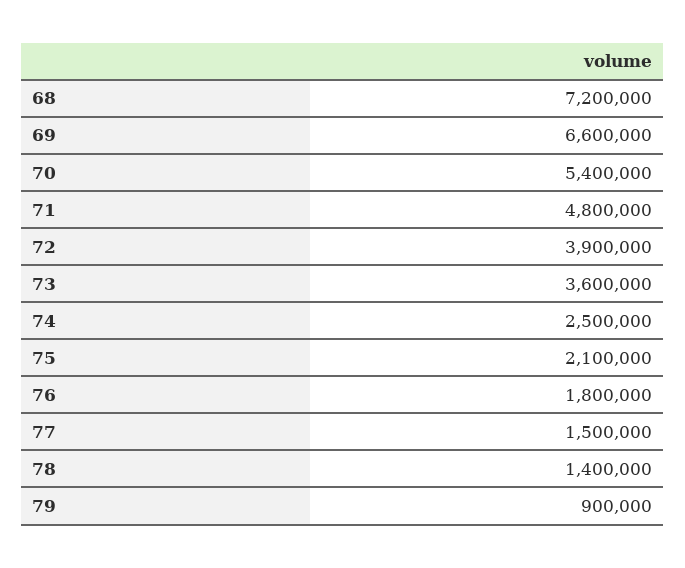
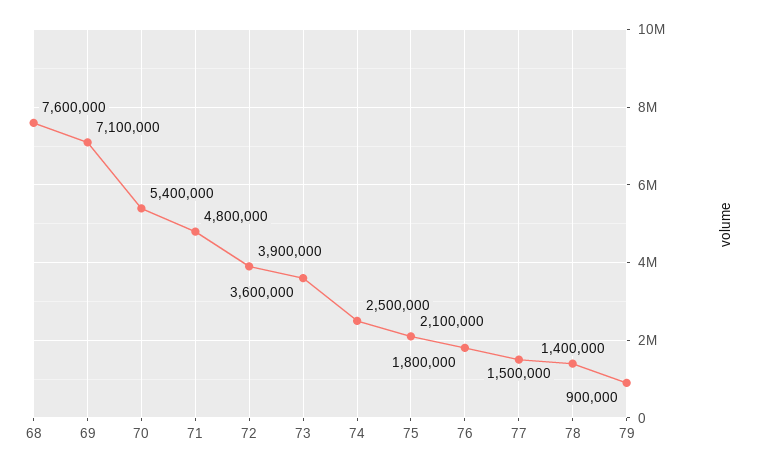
68: 7200000 -> 7600000
69: 6600000 -> 7100000

